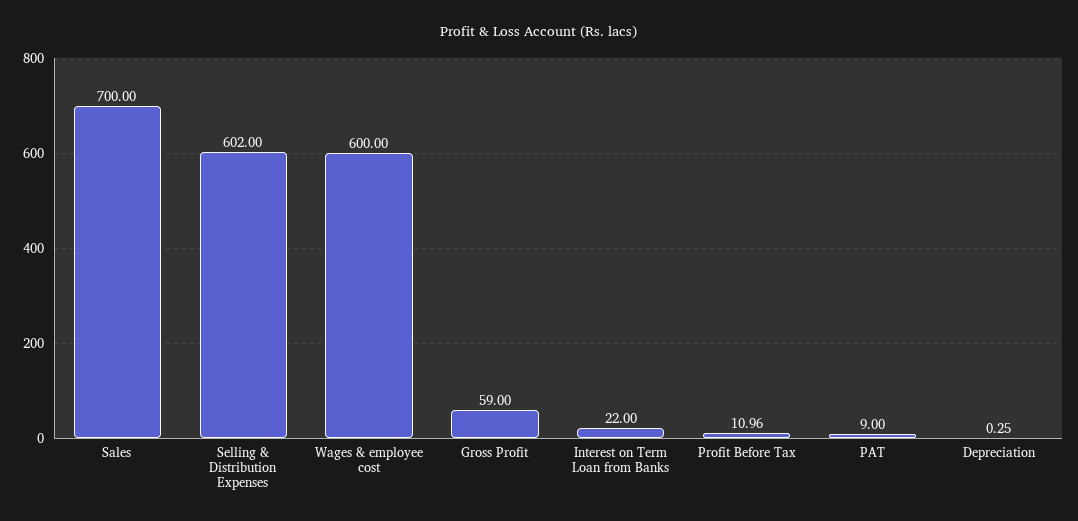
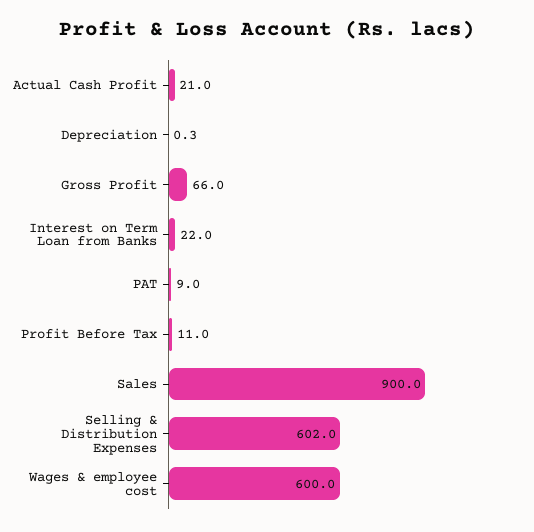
Sales: 700 -> 900
Gross Profit: 59 -> 66
Actual Cash Profit: none -> 21

